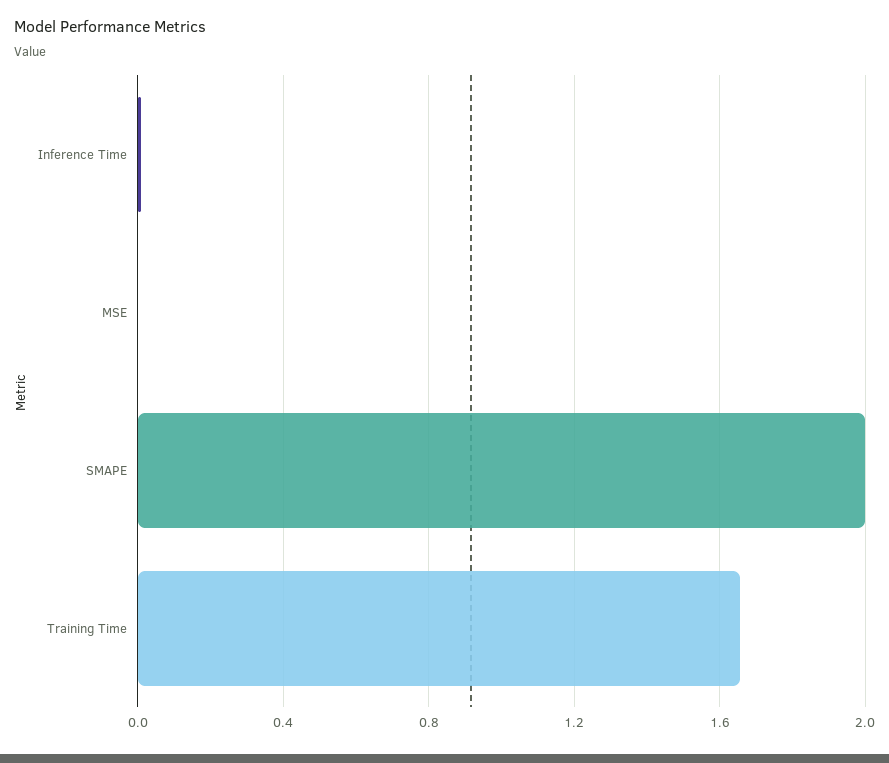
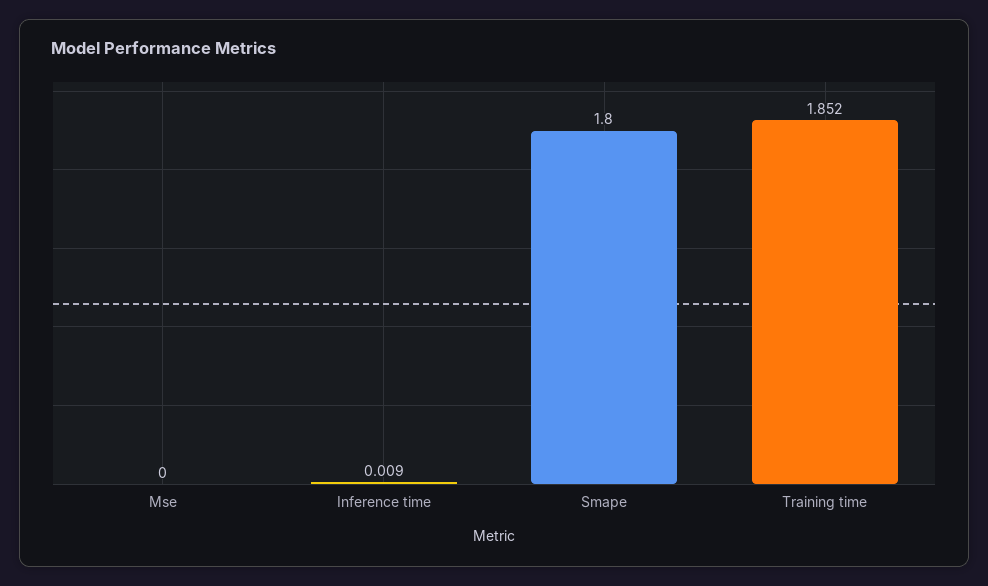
SMAPE: 2 -> 1.8
Training Time: 1.65 -> 1.852

